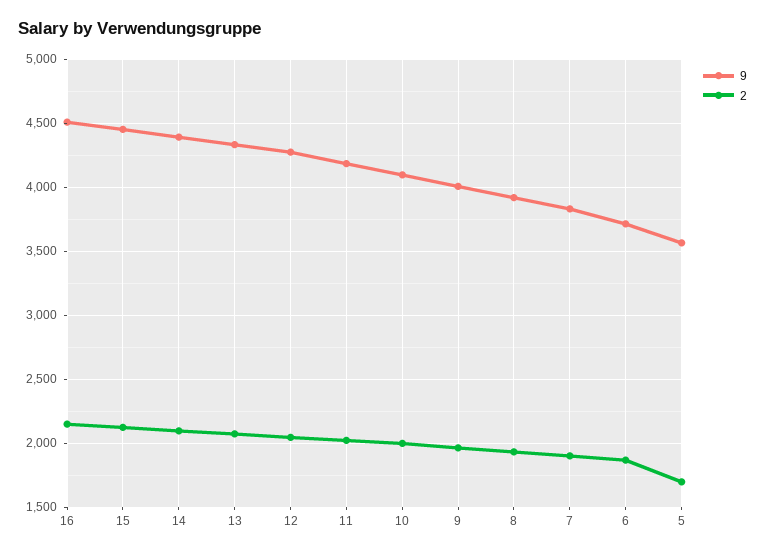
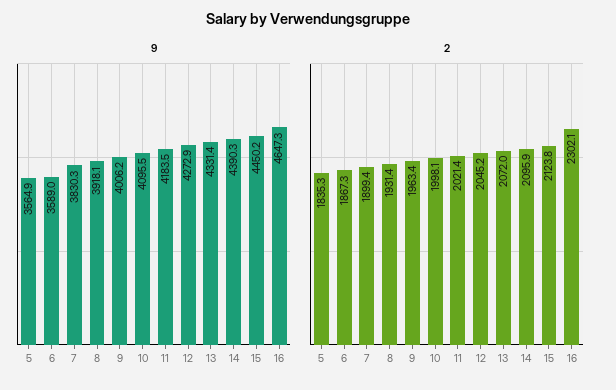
9, 16: 4500 -> 4647.3
2, 16: 2150 -> 2302.1
9, 6: 3700 -> 3589
2, 5: 1700 -> 1835.3

